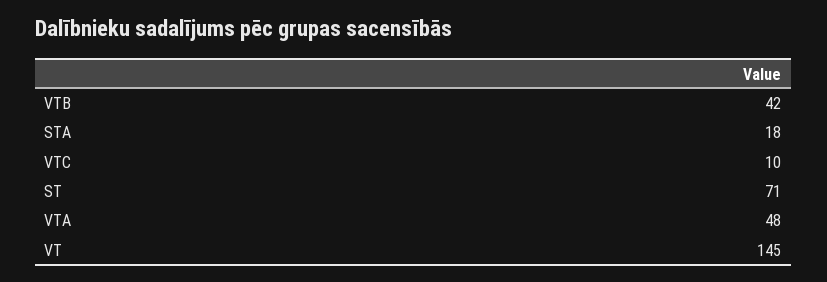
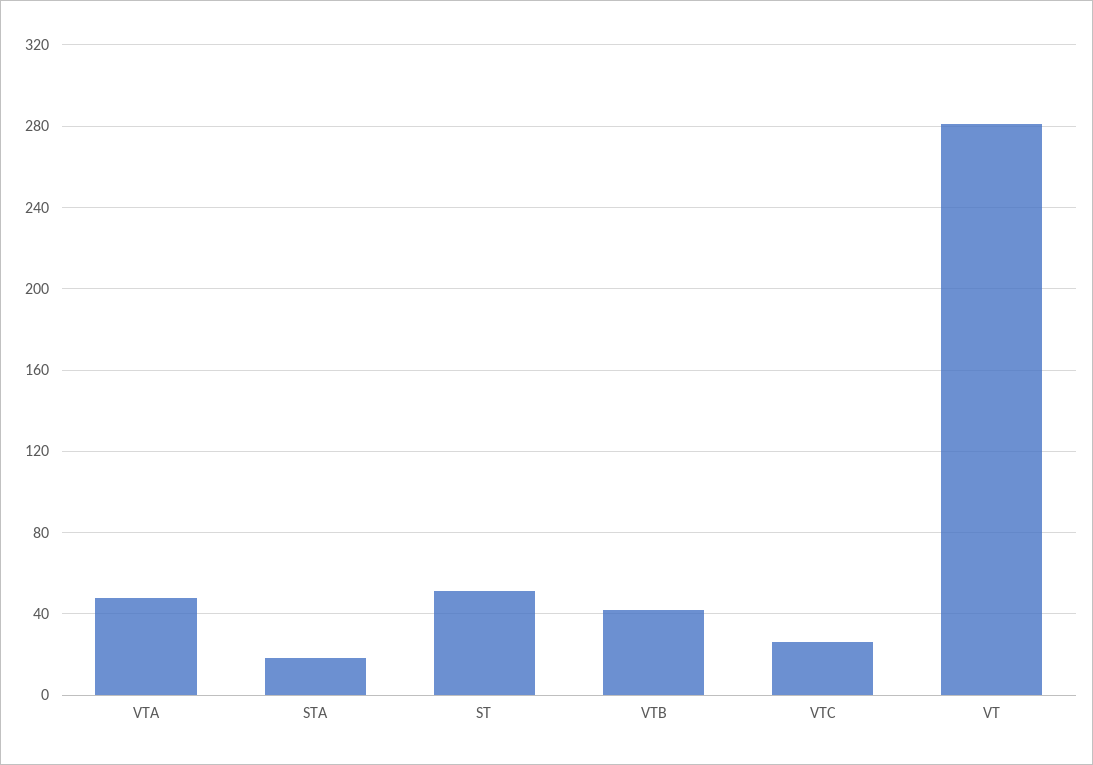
VTC: 10 -> 25
ST: 71 -> 50
VT: 145 -> 280

